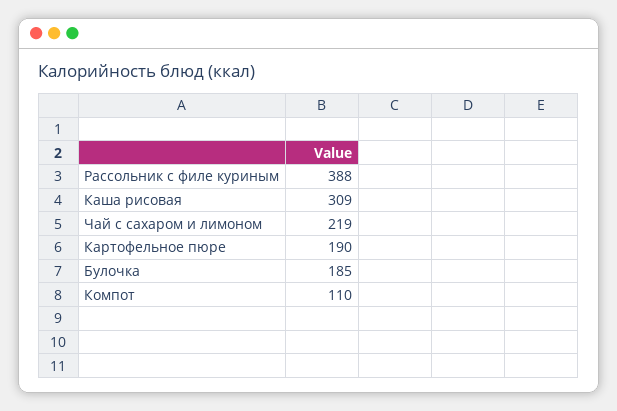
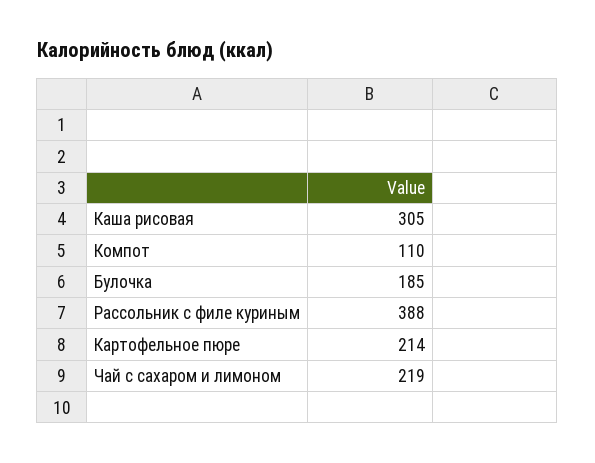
Каша рисовая: 309 -> 305
Картофельное пюре: 190 -> 214

